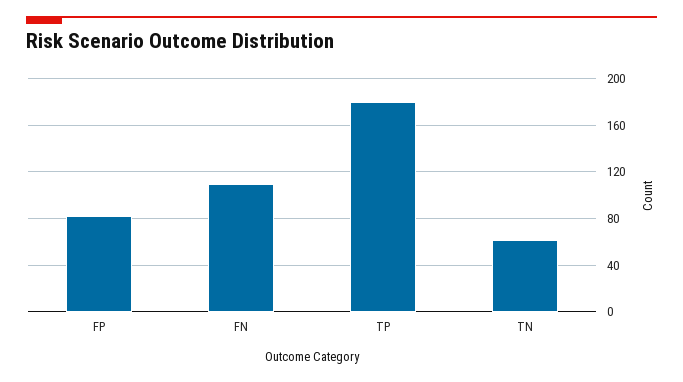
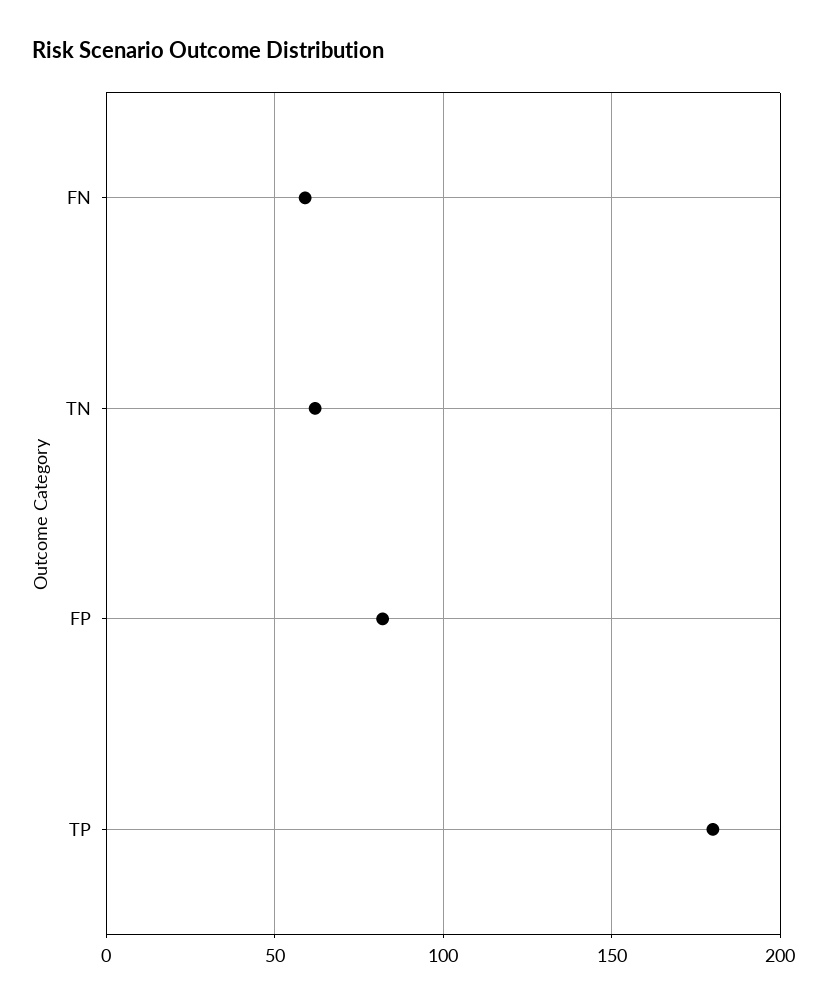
FN: 110 -> 60

